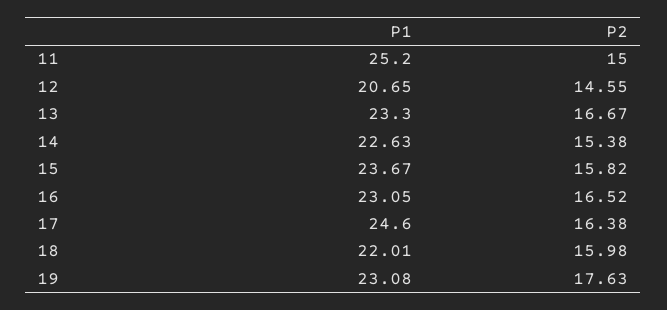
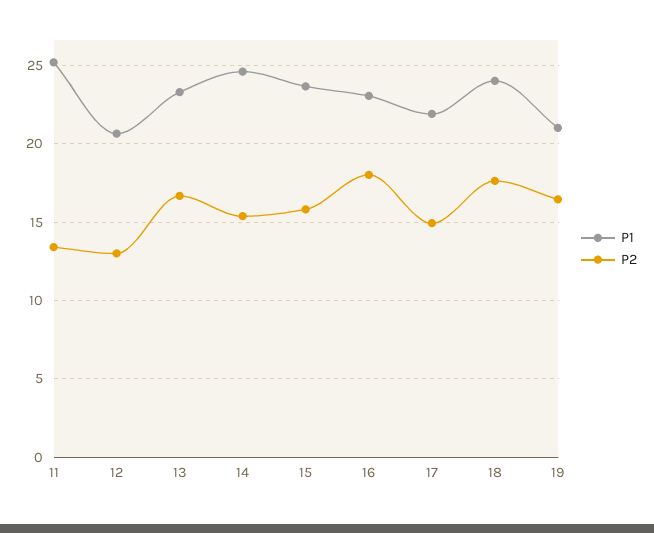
P2, 11: 15 -> 13.5
P2, 12: 14.55 -> 13
P1, 14: 22.63 -> 24.5
P2, 16: 16.52 -> 18
P1, 17: 24.6 -> 22
P2, 17: 16.38 -> 15
P1, 18: 22.01 -> 24
P2, 18: 15.98 -> 17.5
P1, 19: 23.08 -> 21
P2, 19: 17.63 -> 16.5

